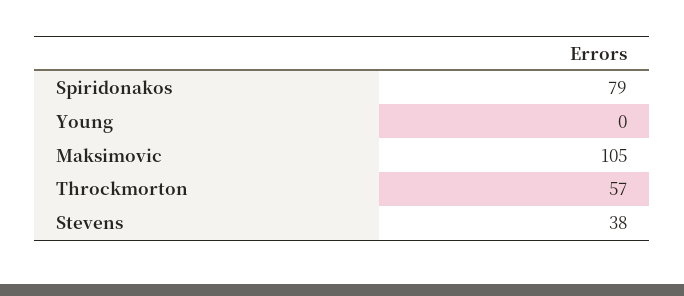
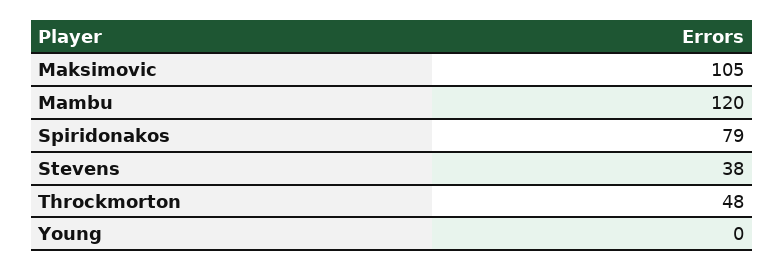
Throckmorton: 57 -> 48
Mambu: none -> 120

